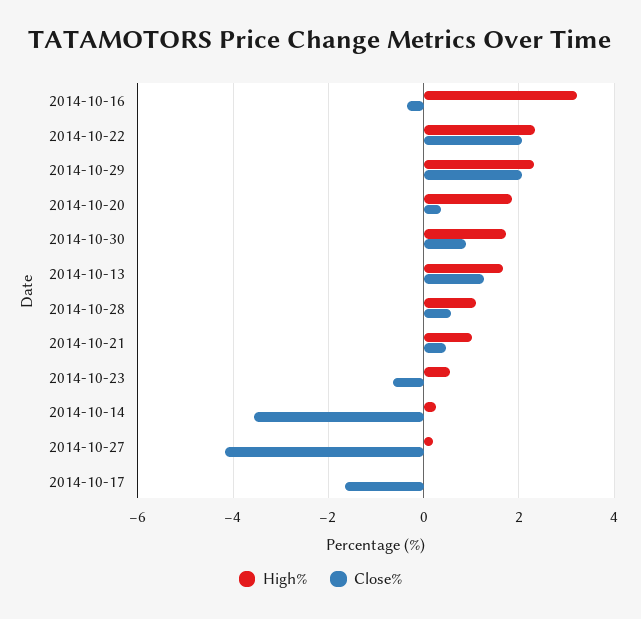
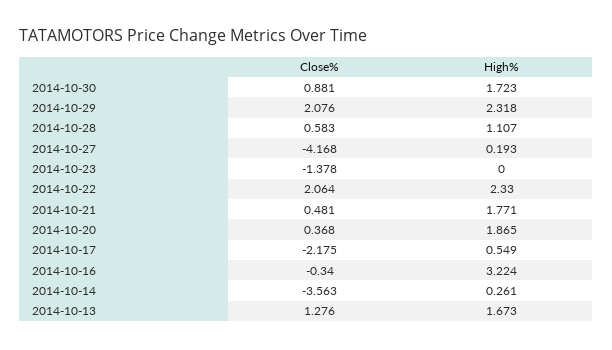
High%, 2014-10-21: 1 -> 1.771
High%, 2014-10-23: 0.6 -> 0
Close%, 2014-10-23: -0.6 -> -1.378
High%, 2014-10-17: 0 -> 0.549
Close%, 2014-10-17: -1.6 -> -2.175

